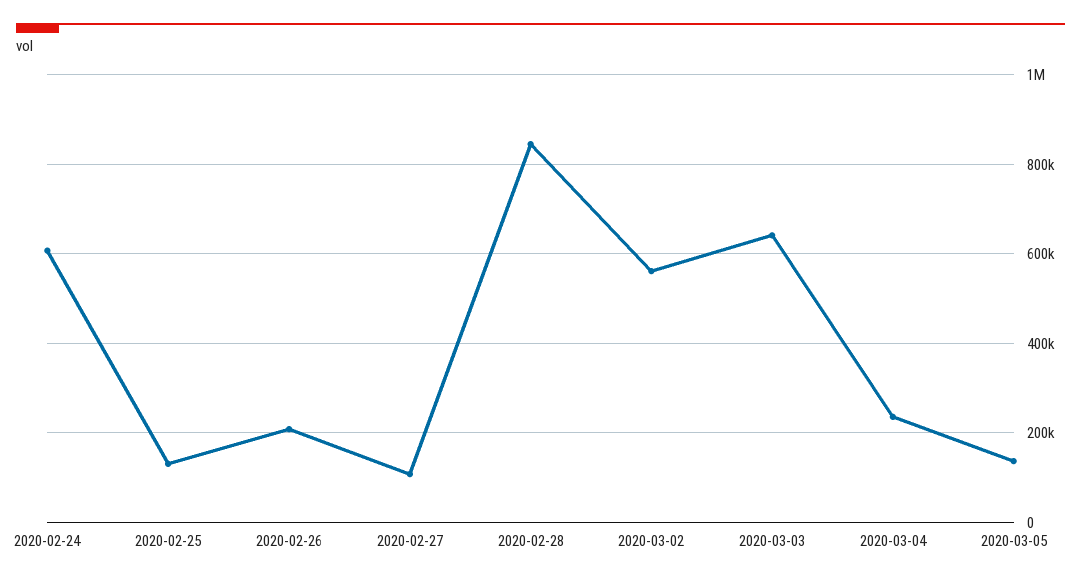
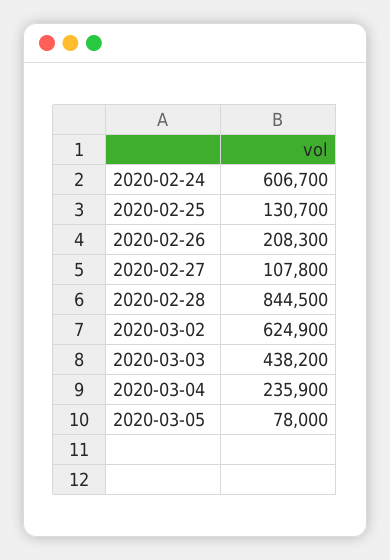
2020-03-02: 560000 -> 624900
2020-03-03: 640000 -> 438200
2020-03-05: 140000 -> 78000

